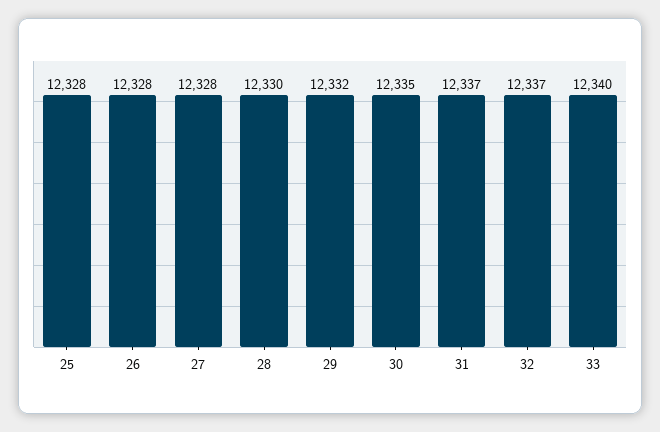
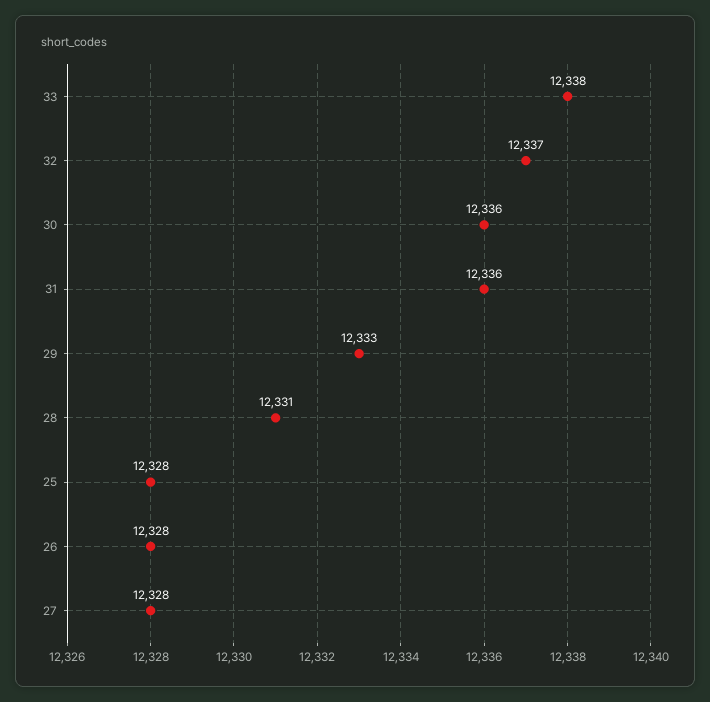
28: 12330 -> 12331
29: 12332 -> 12333
30: 12335 -> 12336
31: 12337 -> 12336
33: 12340 -> 12338

